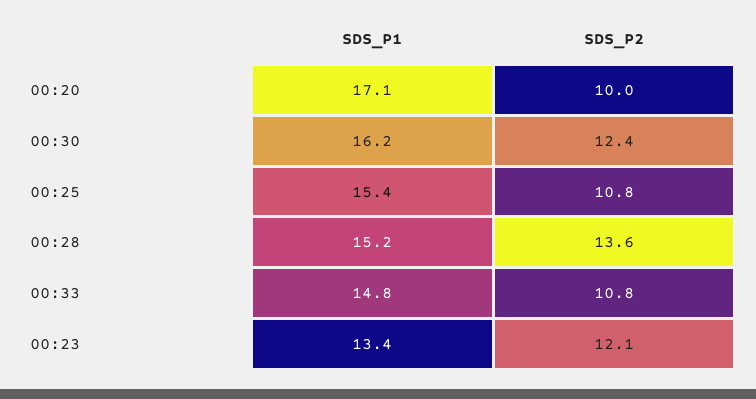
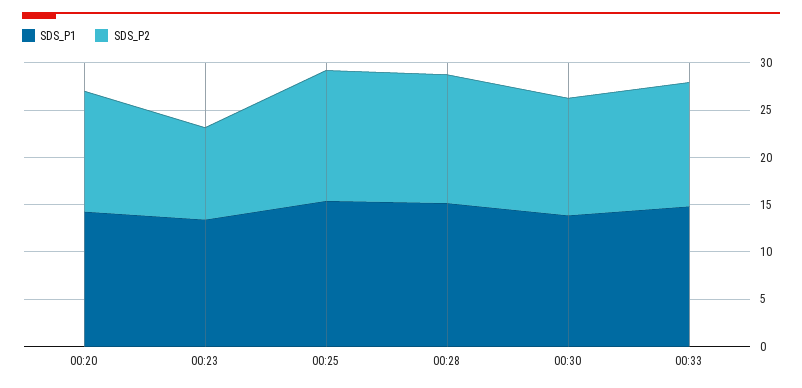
SDS_P1, 00:20: 17.1 -> 14
SDS_P2, 00:20: 10 -> 13
SDS_P1, 00:30: 16.2 -> 14
SDS_P2, 00:25: 10.8 -> 14
SDS_P2, 00:33: 10.8 -> 13
SDS_P2, 00:23: 12.1 -> 10

